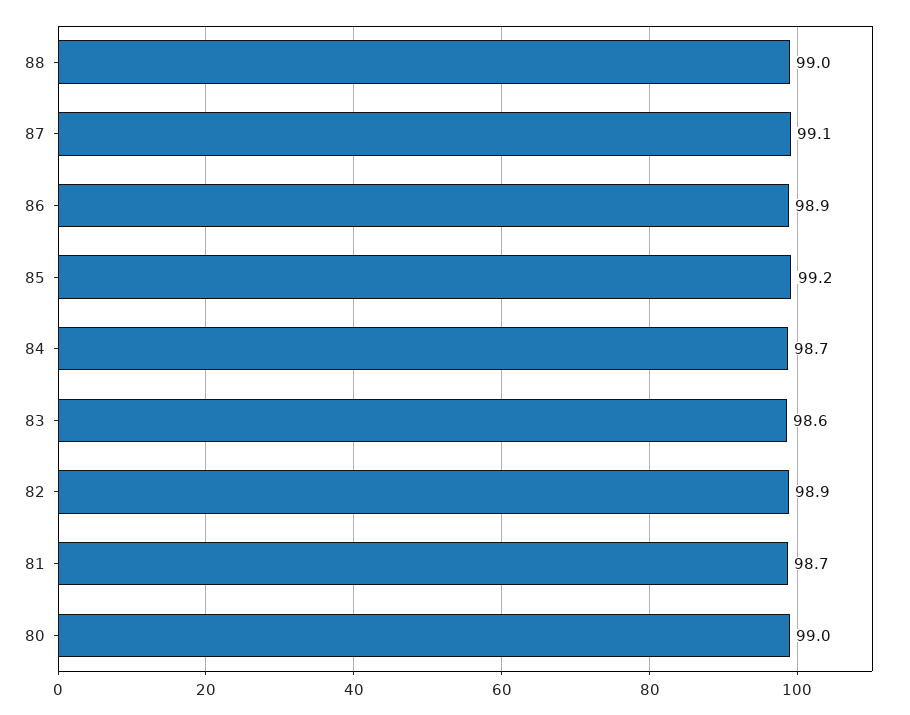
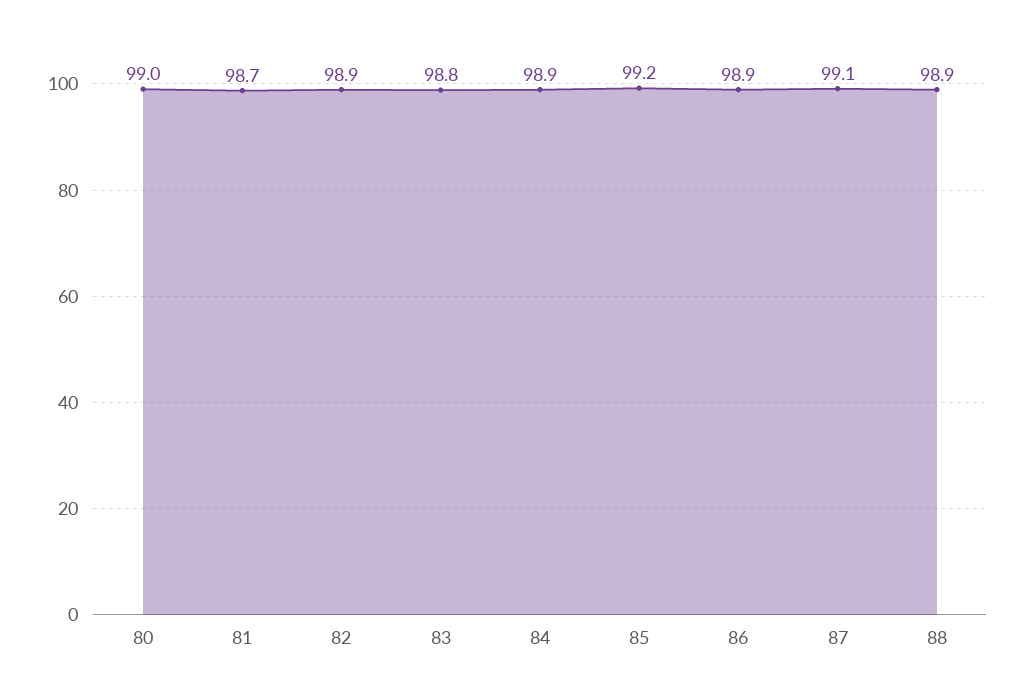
88: 99 -> 98.9
84: 98.7 -> 98.9
83: 98.6 -> 98.8

